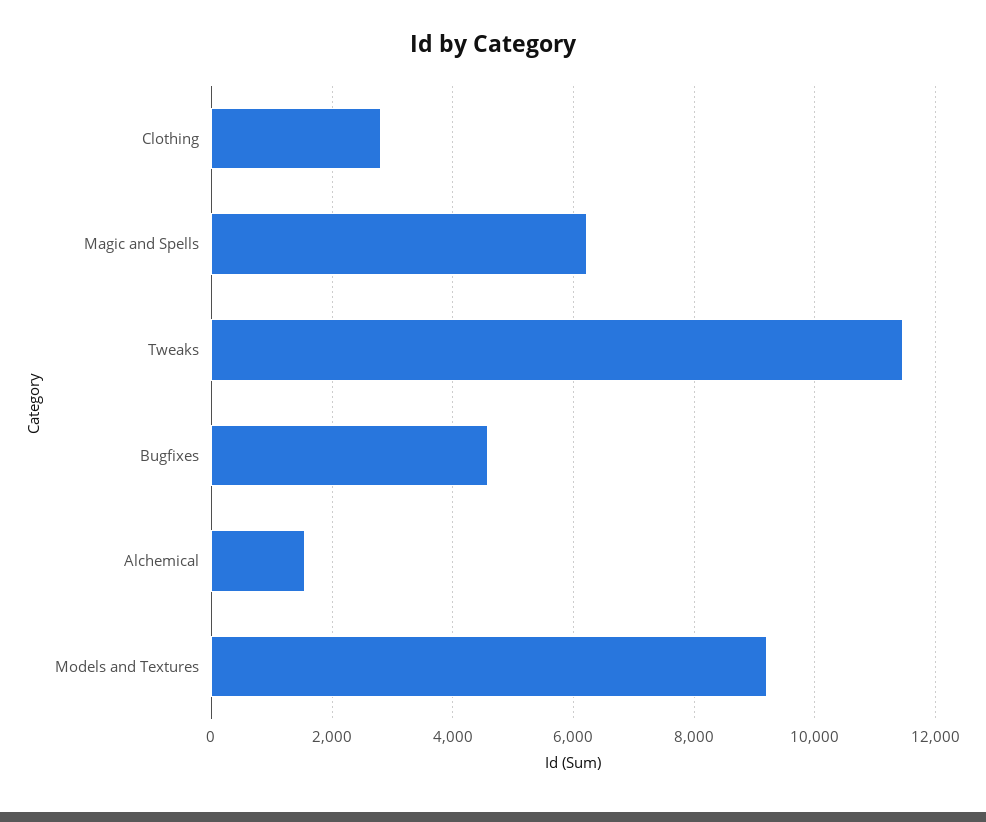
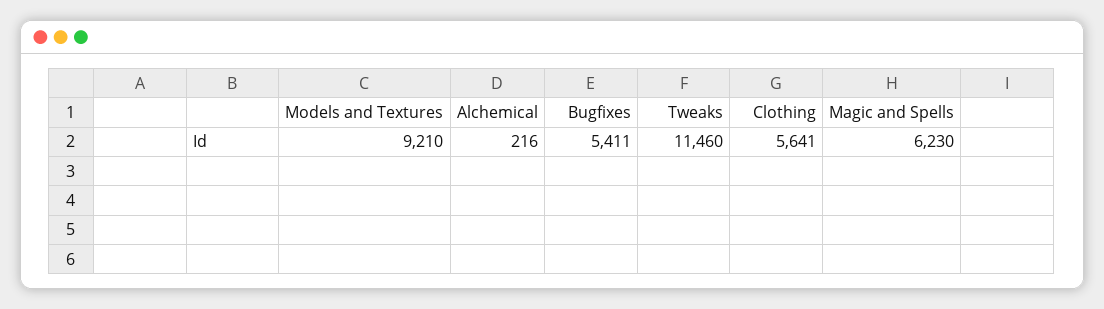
Clothing: 2800 -> 5641
Bugfixes: 4600 -> 5411
Alchemical: 1600 -> 216

